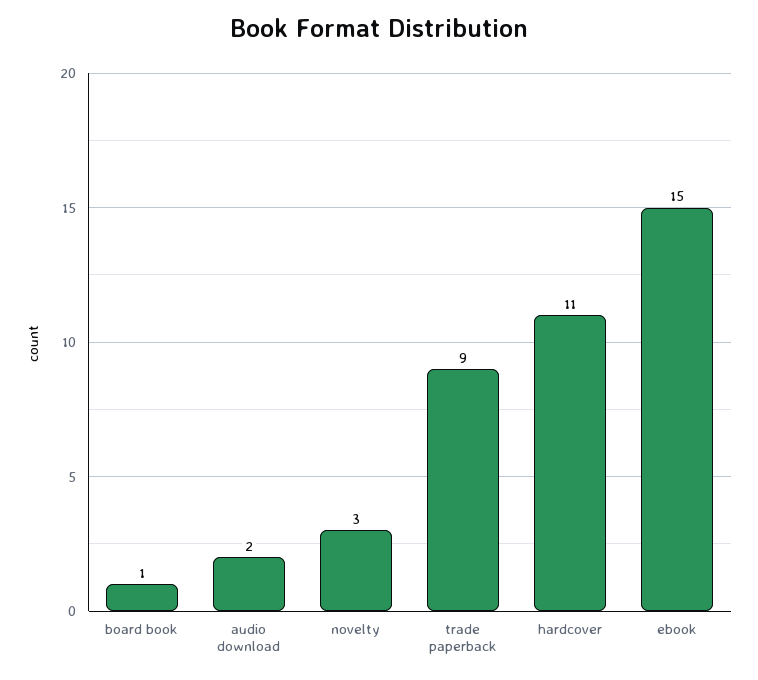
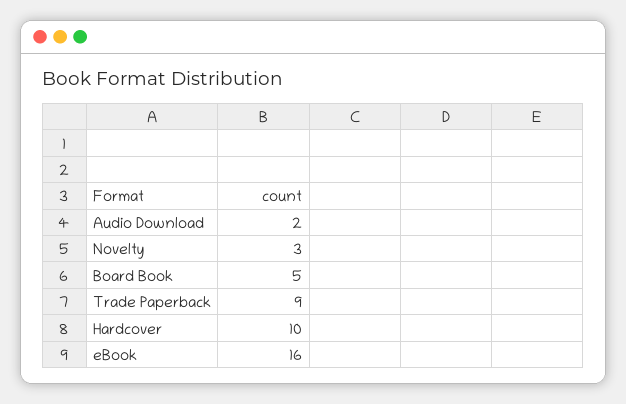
board book: 1 -> 5
hardcover: 11 -> 10
ebook: 15 -> 16

